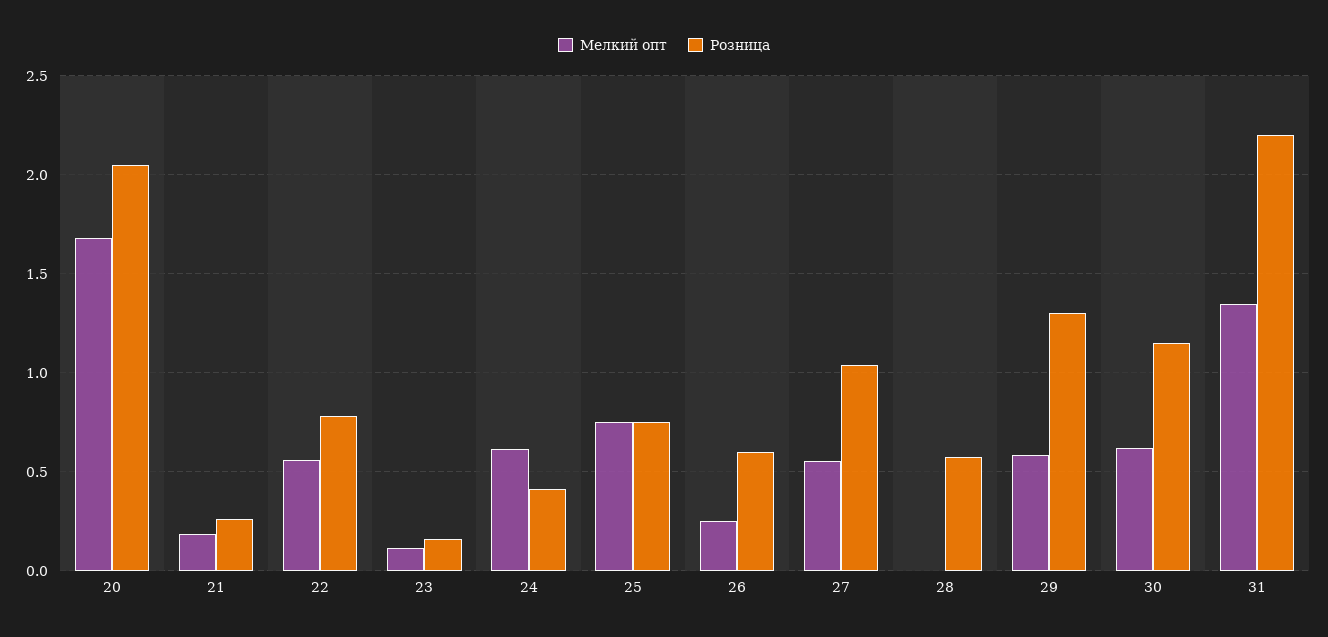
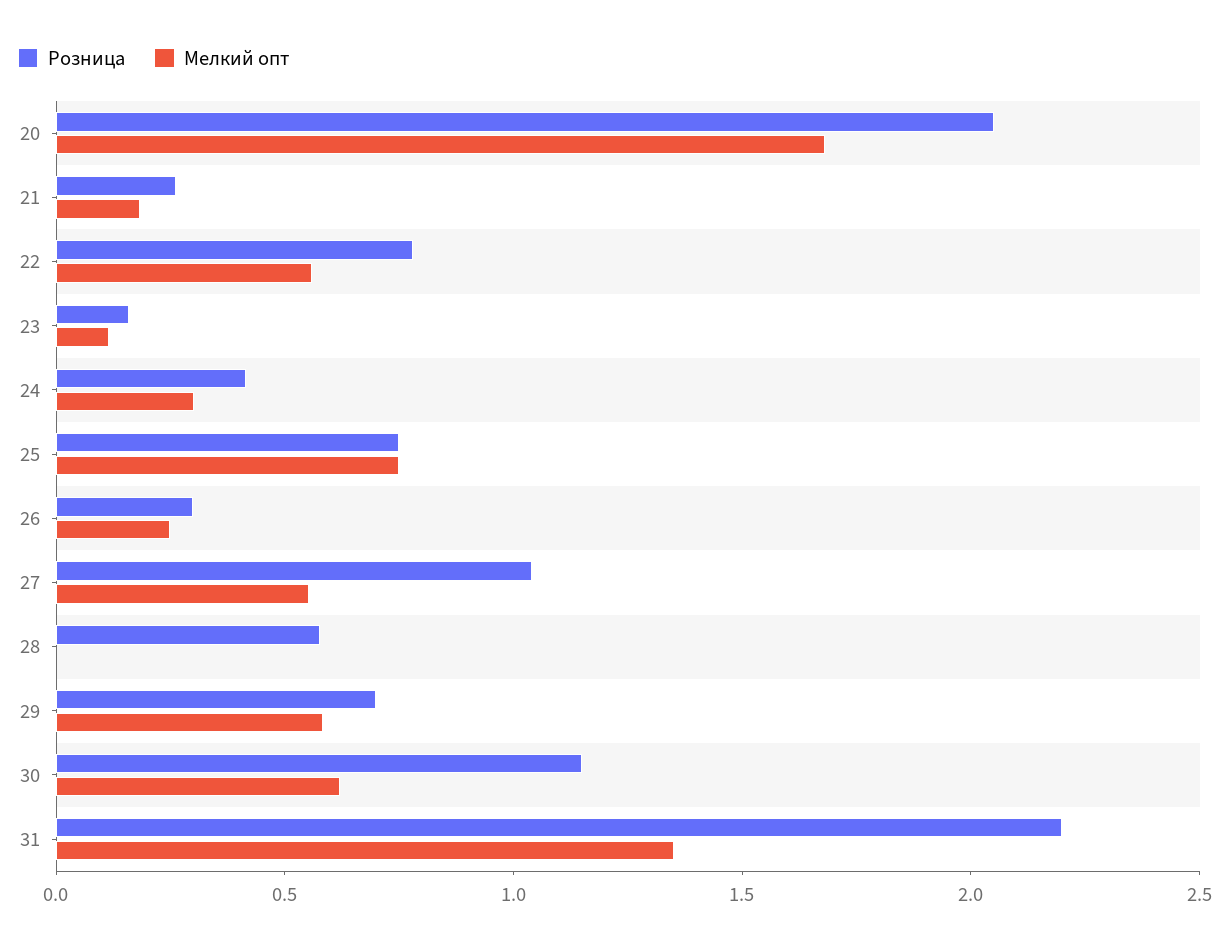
Мелкий опт, 24: 0.6 -> 0.3
Розница, 26: 0.6 -> 0.3
Розница, 29: 1.3 -> 0.7

